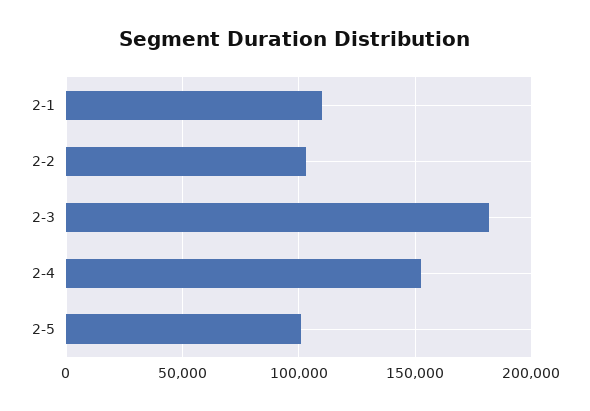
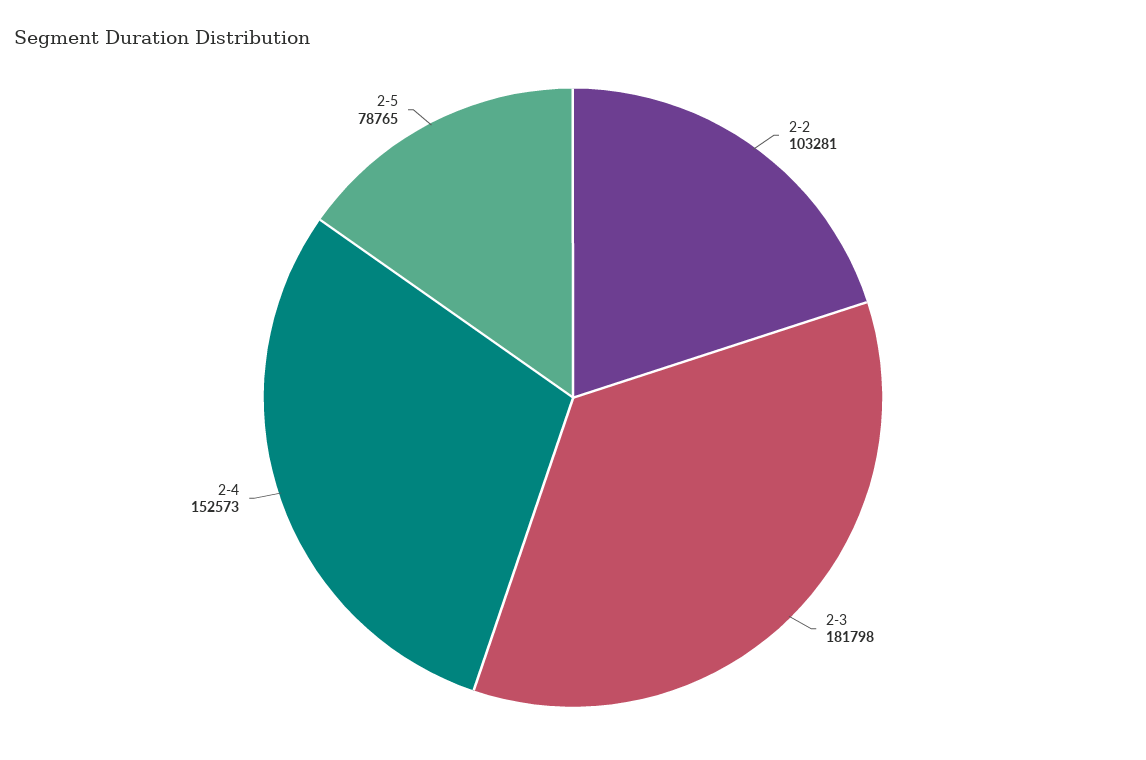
2-1: 110000 -> none
2-5: 100000 -> 78765

